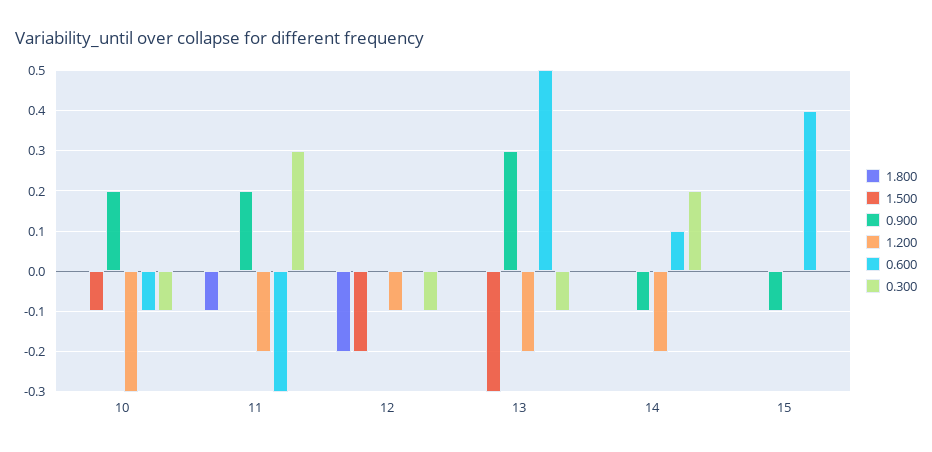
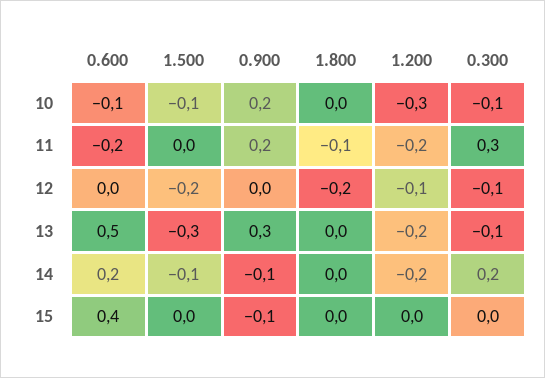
0.600, 11: -0.3 -> -0.2
1.500, 14: 0 -> -0.1
0.600, 14: 0.1 -> 0.2

